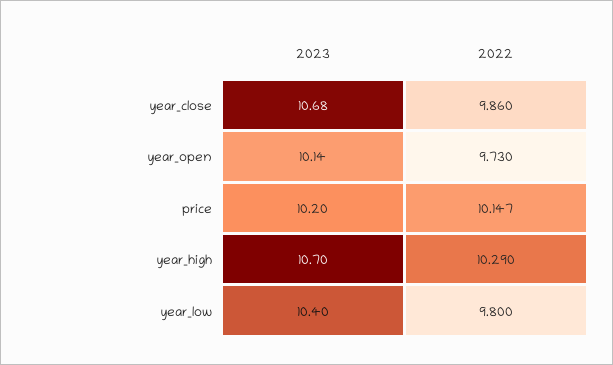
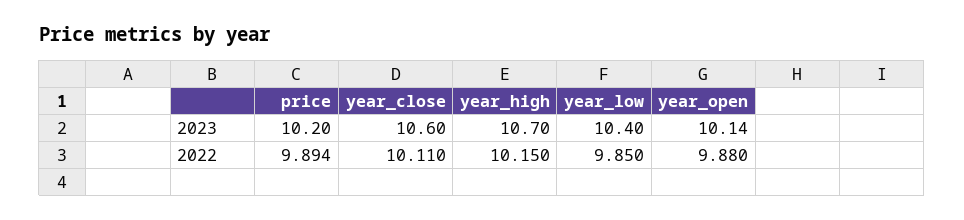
2023, year_close: 10.68 -> 10.6
2022, year_close: 9.86 -> 10.11
2022, year_open: 9.73 -> 9.88
2022, price: 10.147 -> 9.894
2022, year_high: 10.29 -> 10.15
2022, year_low: 9.8 -> 9.85

